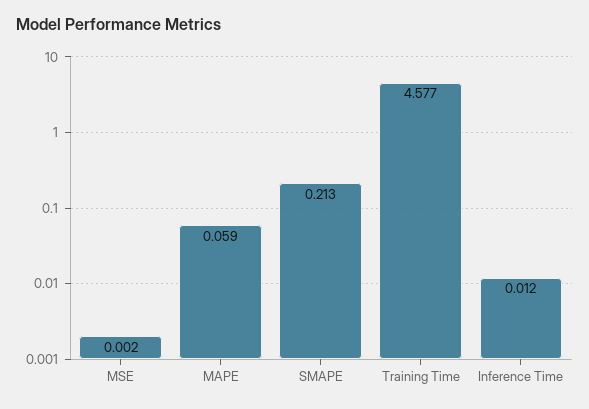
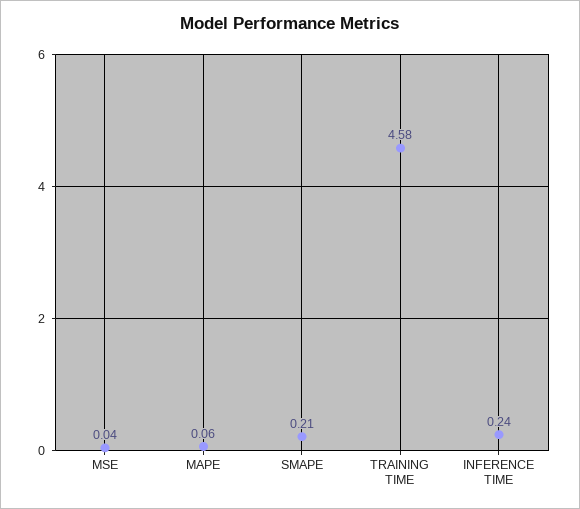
MSE: 0.002 -> 0.04
Inference Time: 0.012 -> 0.24

